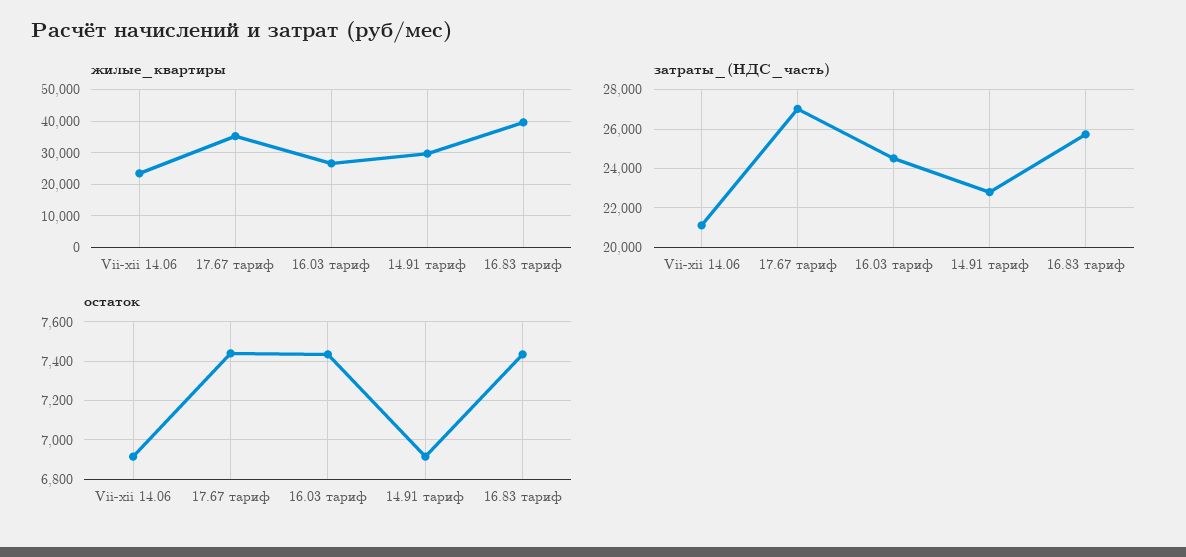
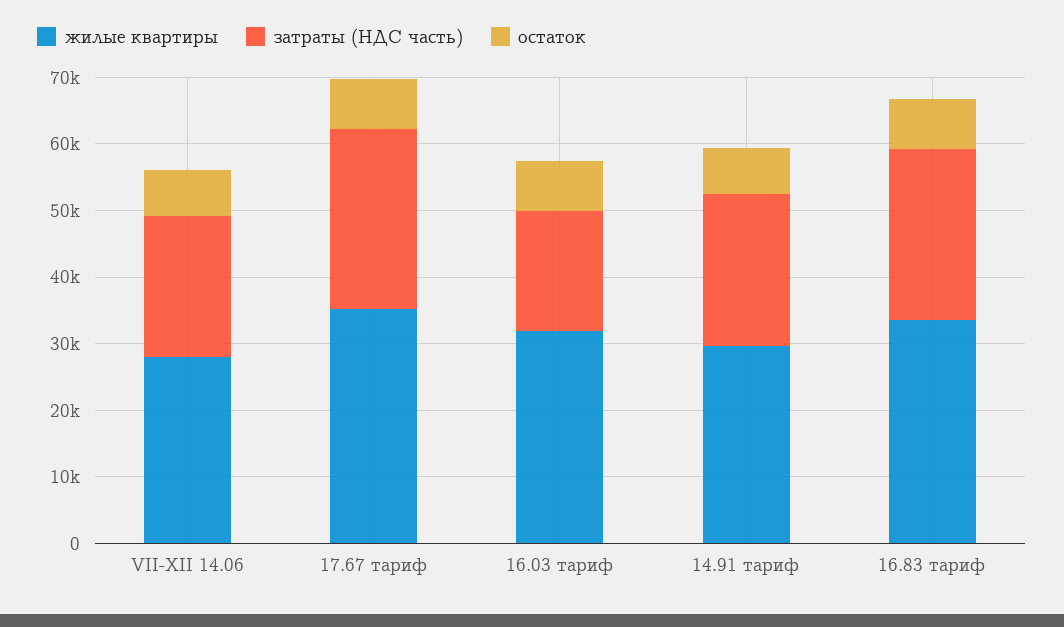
жилые_квартиры, Vii-xii 14.06: 24000 -> 28000
жилые_квартиры, 16.03 тариф: 26000 -> 32000
жилые_квартиры, 16.83 тариф: 40000 -> 34000
затраты_(НДС_часть), 16.03 тариф: 24500 -> 18000

